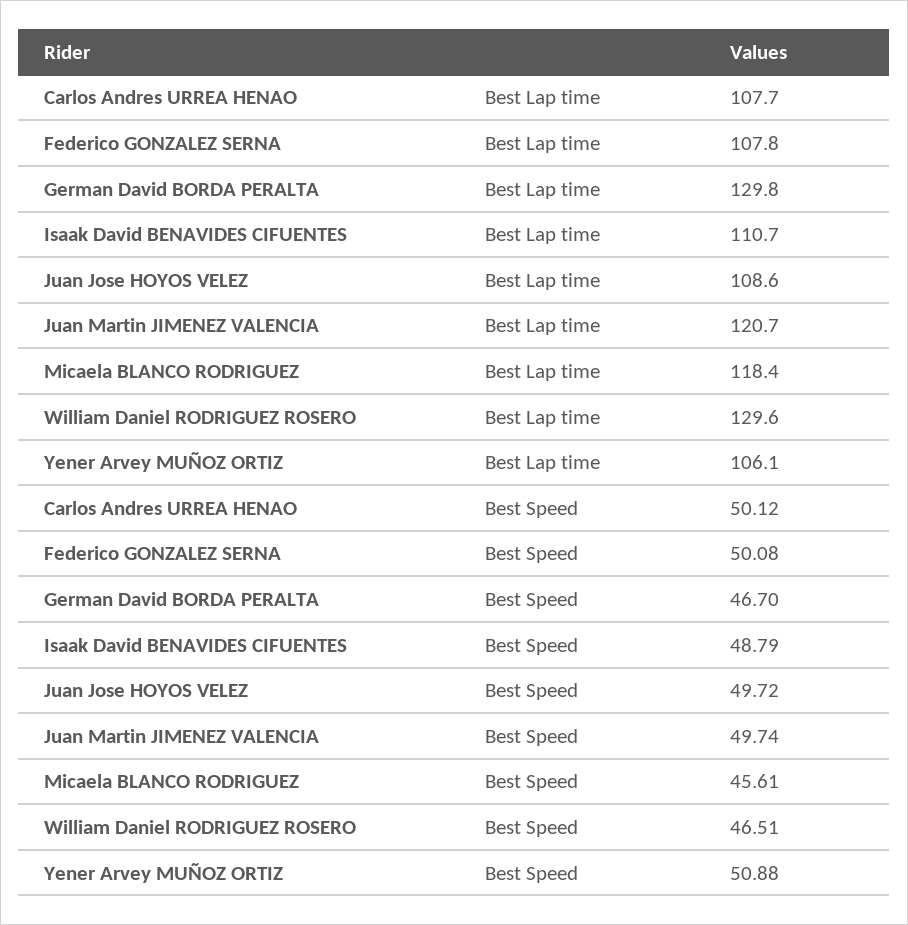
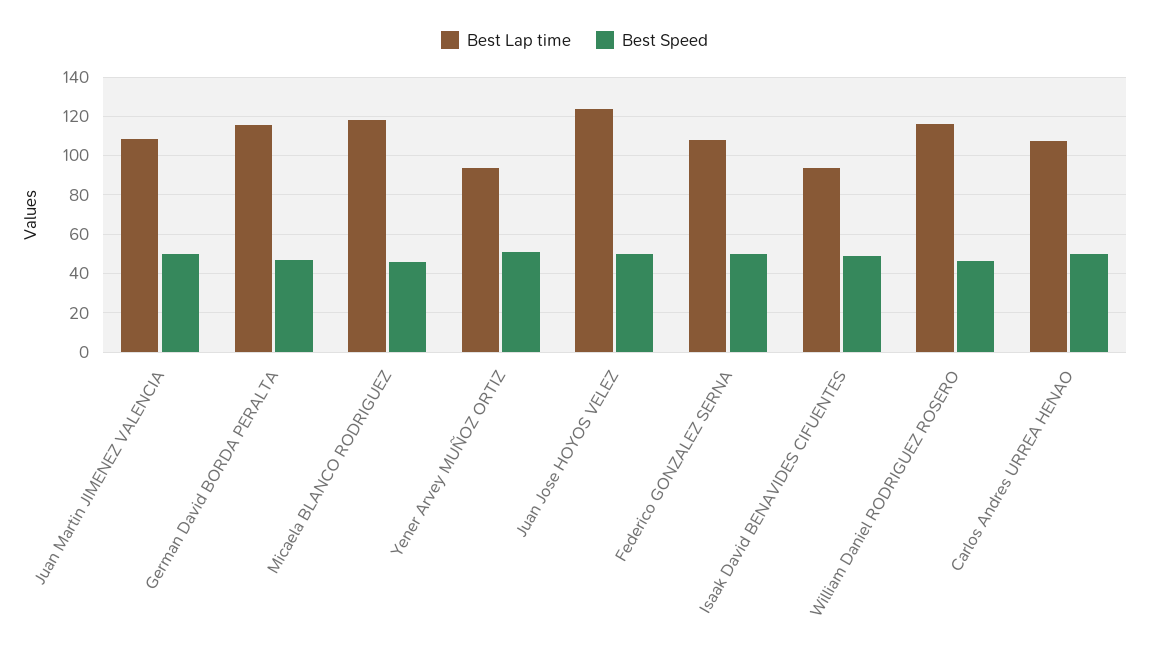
Best Lap time, German David BORDA PERALTA: 129.8 -> 115
Best Lap time, Isaak David BENAVIDES CIFUENTES: 110.7 -> 95
Best Lap time, Juan Jose HOYOS VELEZ: 108.6 -> 125
Best Lap time, Juan Martin JIMENEZ VALENCIA: 120.7 -> 110
Best Lap time, William Daniel RODRIGUEZ ROSERO: 129.6 -> 115
Best Lap time, Yener Arvey MUÑOZ ORTIZ: 106.1 -> 95

